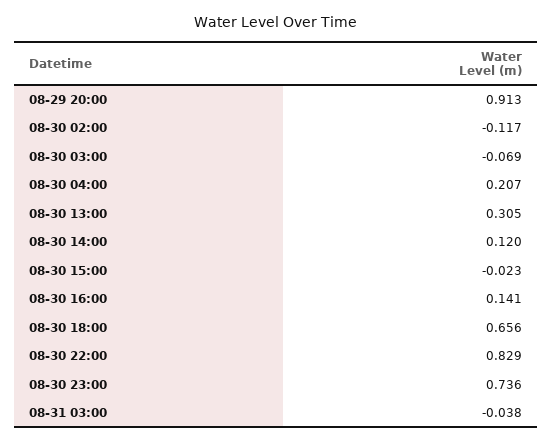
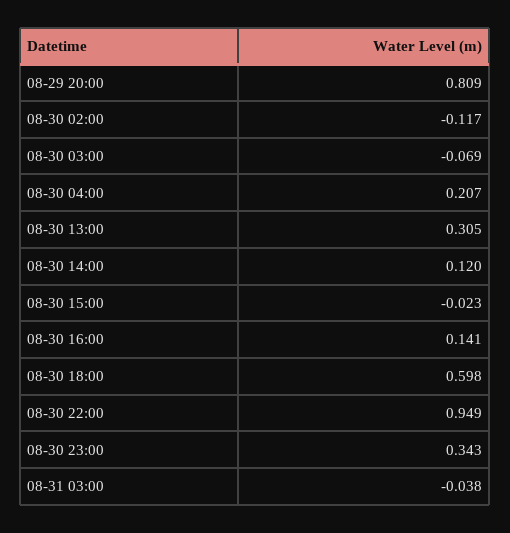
08-29 20:00: 0.913 -> 0.809
08-30 18:00: 0.656 -> 0.598
08-30 22:00: 0.829 -> 0.949
08-30 23:00: 0.736 -> 0.343

